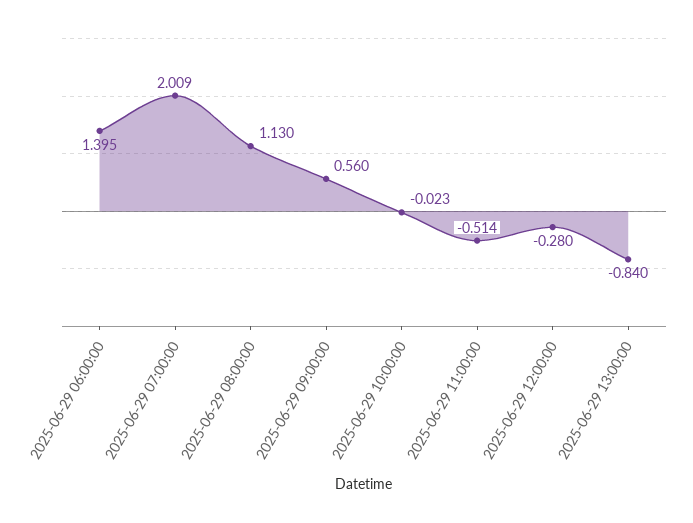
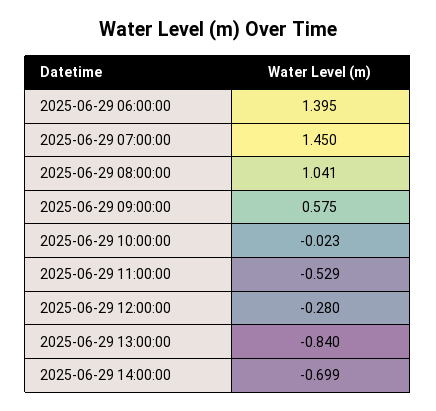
2025-06-29 07:00:00: 2.009 -> 1.45
2025-06-29 08:00:00: 1.13 -> 1.041
2025-06-29 09:00:00: 0.56 -> 0.575
2025-06-29 11:00:00: -0.514 -> -0.529
2025-06-29 14:00:00: none -> -0.699

